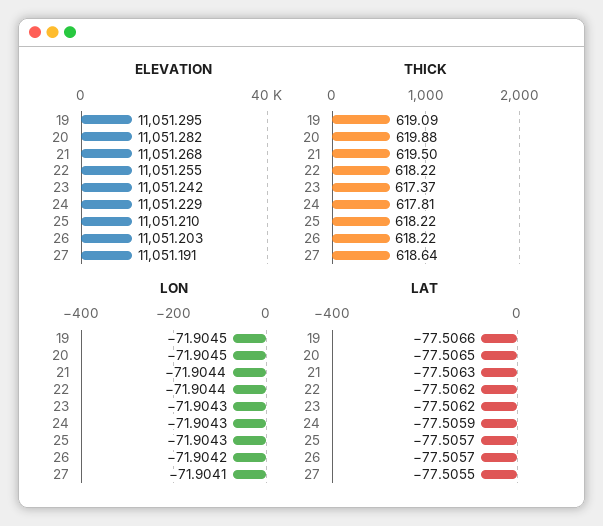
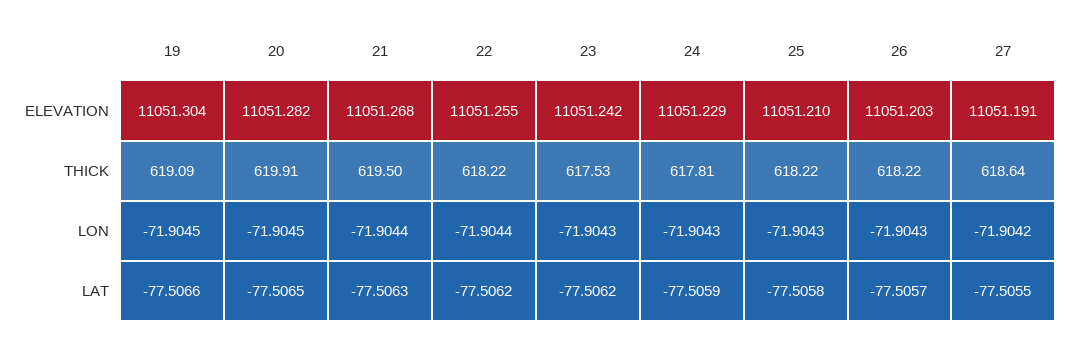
ELEVATION, 19: 11051.295 -> 11051.304
THICK, 20: 619.88 -> 619.91
THICK, 23: 617.37 -> 617.53
LON, 26: -71.9042 -> -71.9043
LON, 27: -71.9041 -> -71.9042
LAT, 25: -77.5057 -> -77.5058

